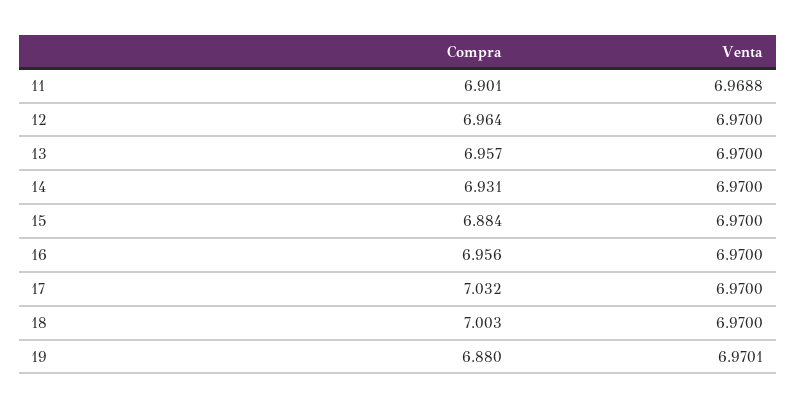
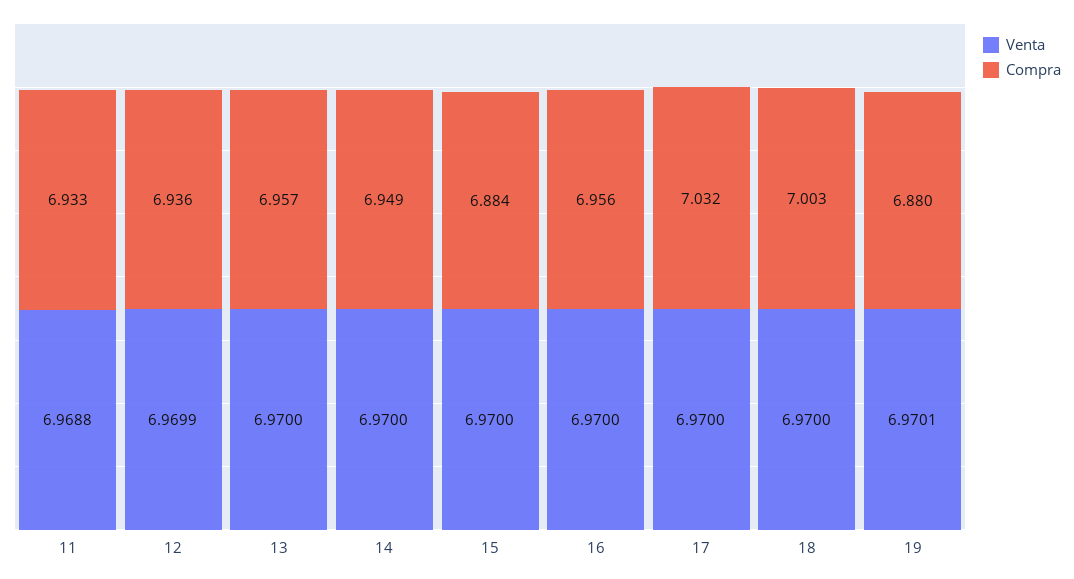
Compra, 11: 6.901 -> 6.933
Compra, 12: 6.964 -> 6.936
Venta, 12: 6.97 -> 6.9699
Compra, 14: 6.931 -> 6.949

